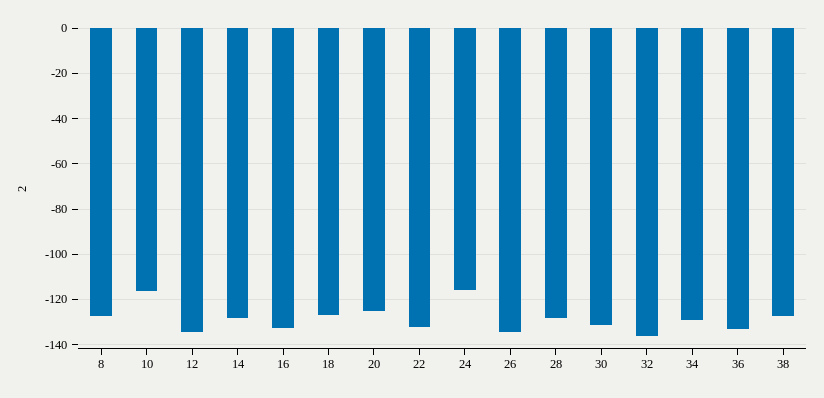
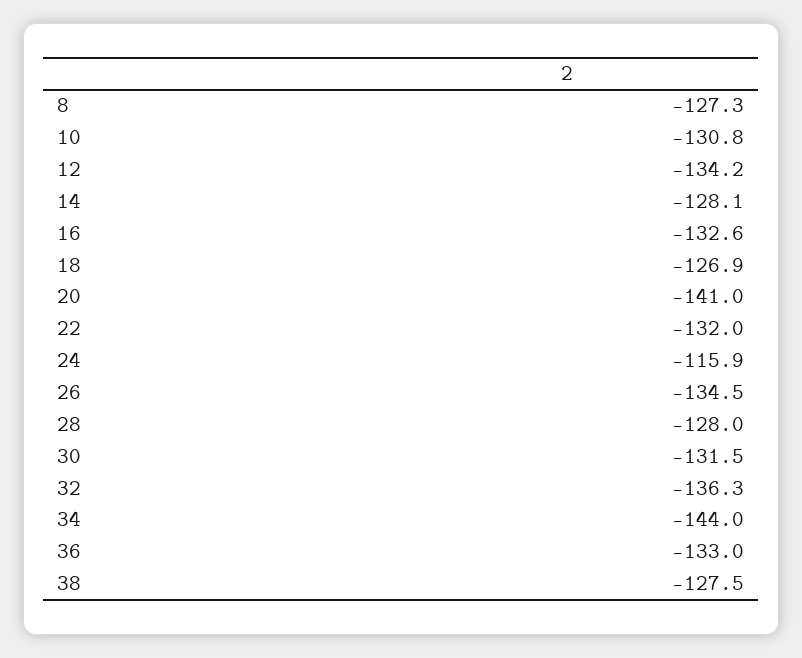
10: -115 -> -130.8
20: -125 -> -141
34: -130 -> -144

